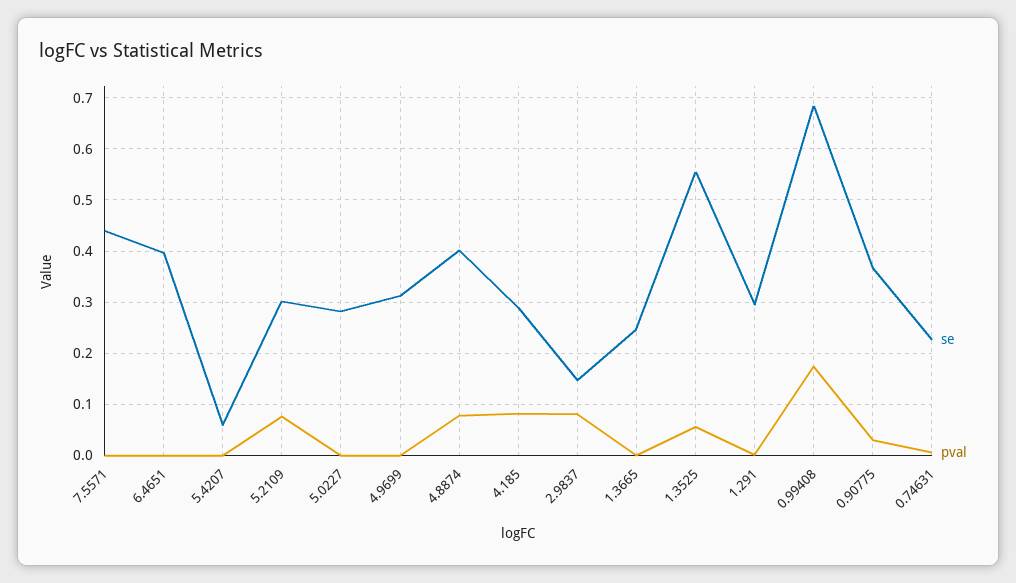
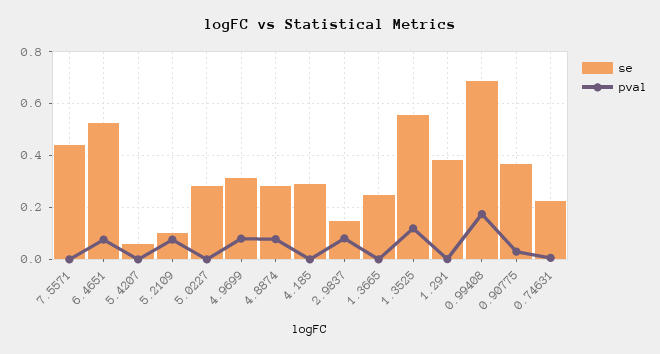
se, 6.4651: 0.4 -> 0.525
pval, 6.4651: 0 -> 0.075
se, 5.2109: 0.3 -> 0.1
pval, 4.9699: 0 -> 0.075
se, 4.8874: 0.4 -> 0.275
pval, 4.185: 0.08 -> 0
pval, 1.3525: 0.06 -> 0.125
se, 1.291: 0.3 -> 0.375

